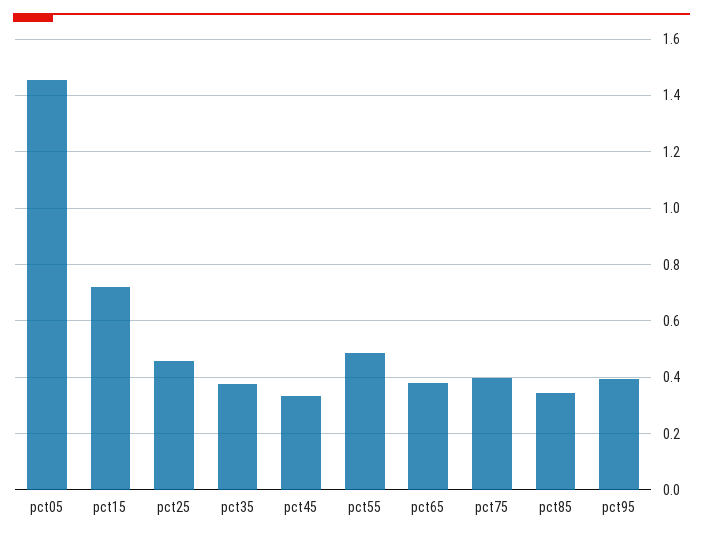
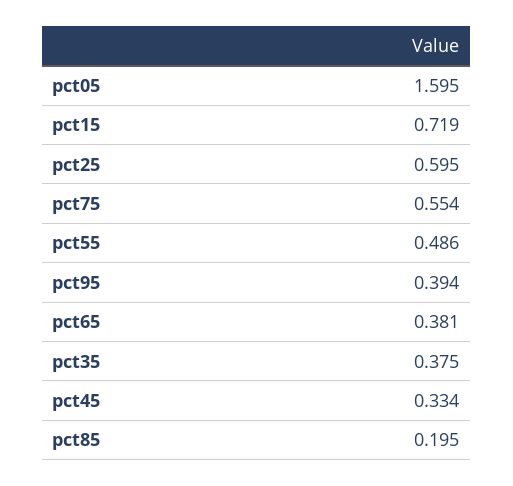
pct05: 1.45 -> 1.595
pct25: 0.45 -> 0.595
pct75: 0.4 -> 0.554
pct85: 0.35 -> 0.195

